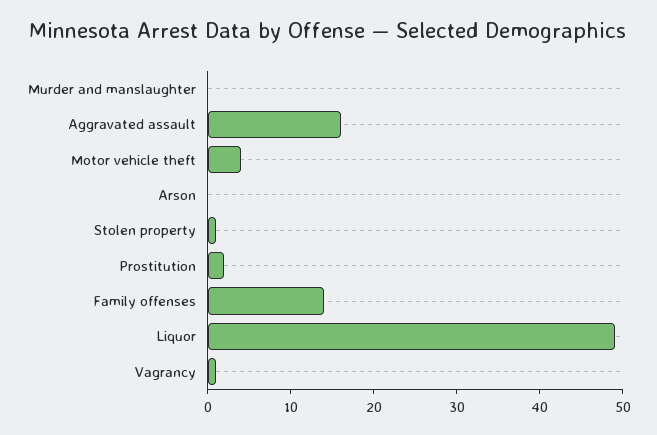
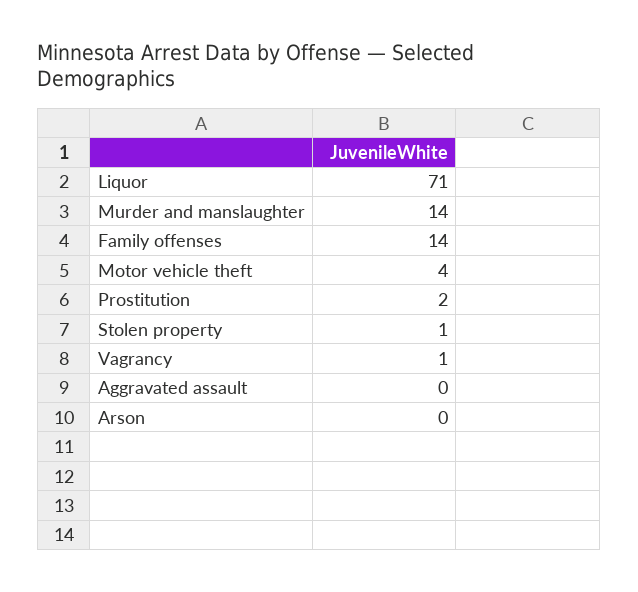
Murder and manslaughter: 0 -> 14
Aggravated assault: 16 -> 0
Liquor: 49 -> 71

